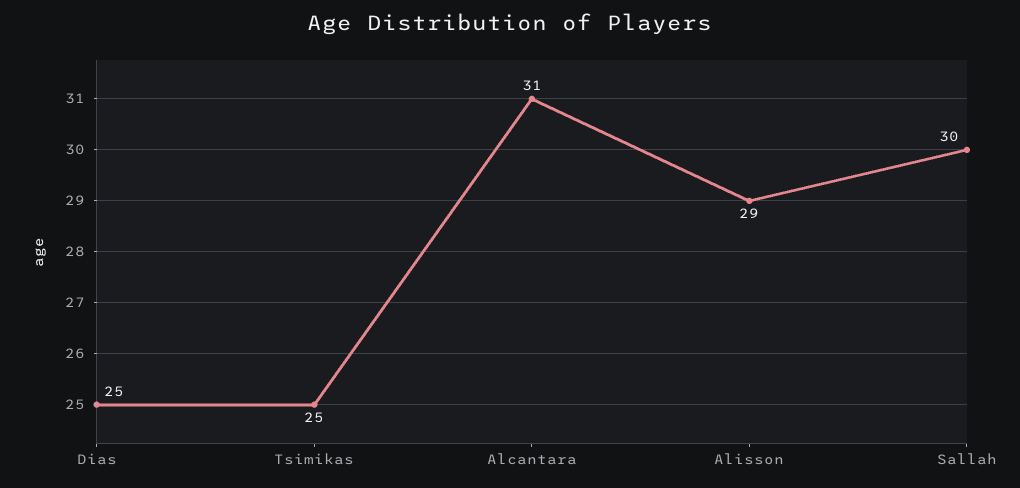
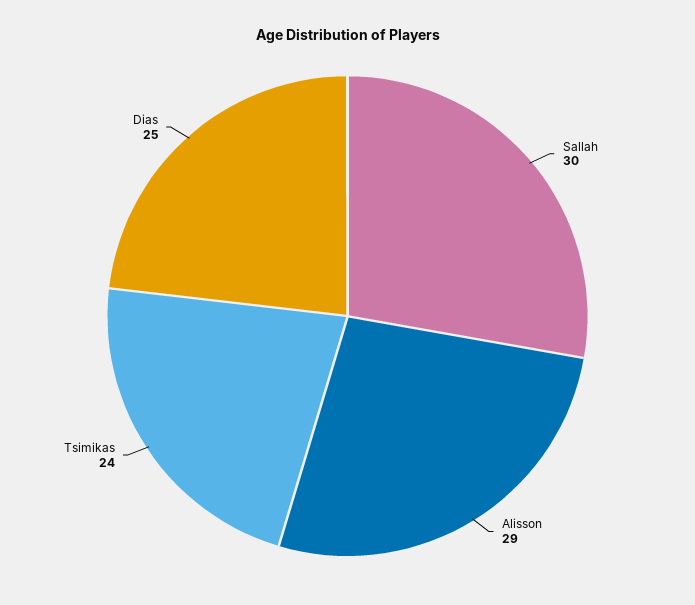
Tsimikas: 25 -> 24
Alcantara: 31 -> none

